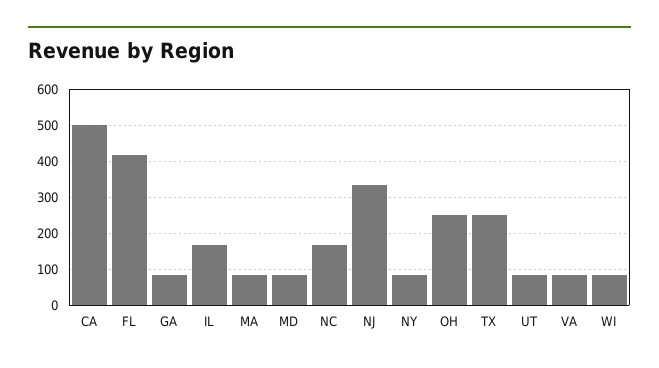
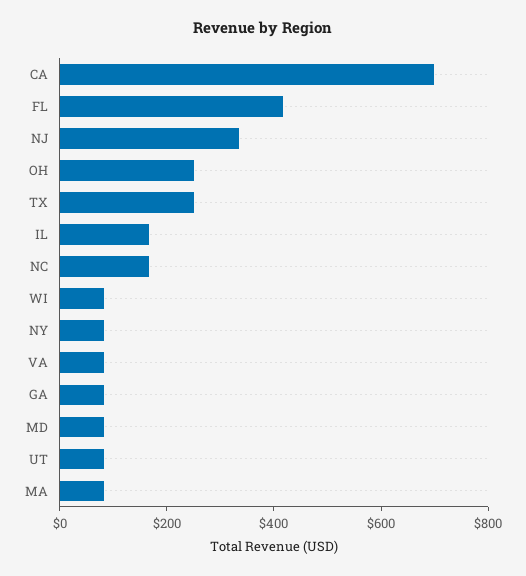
CA: 500 -> 700

